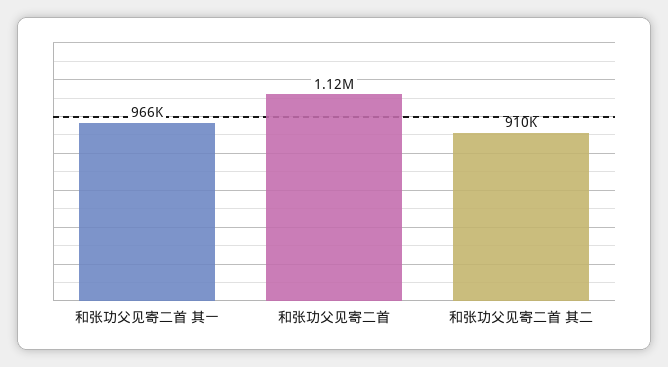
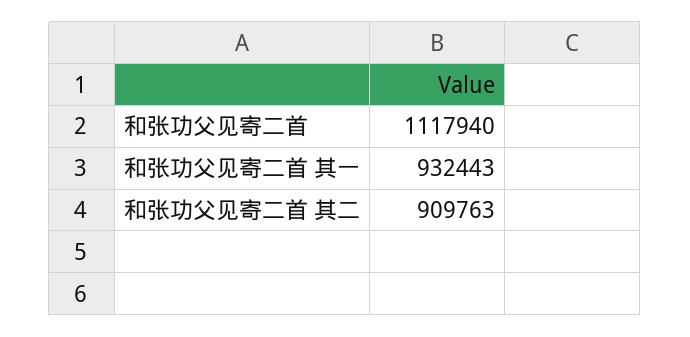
和张功父见寄二首 其一: 966000 -> 932443

